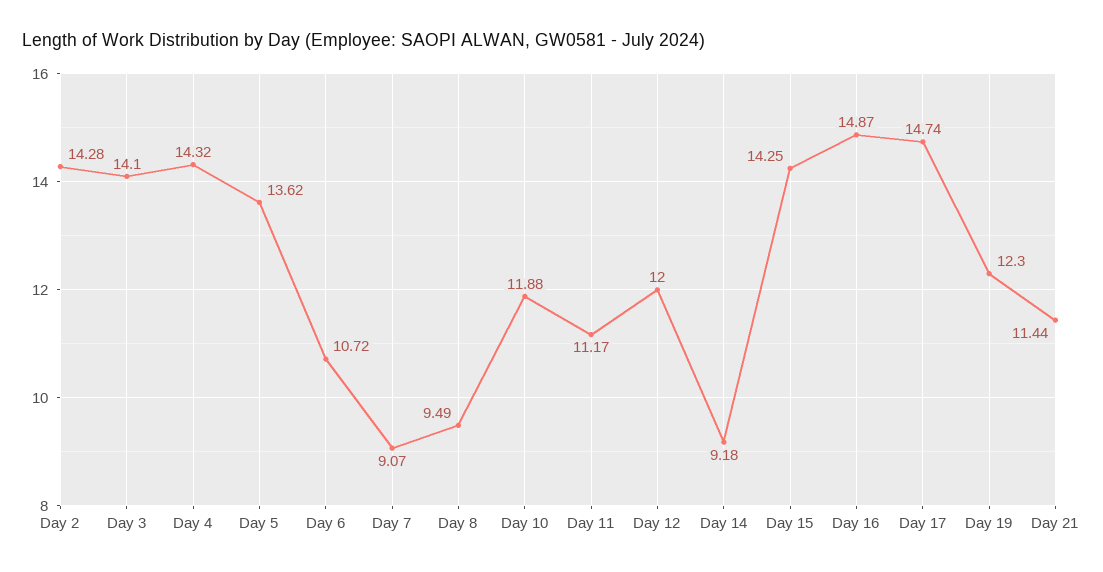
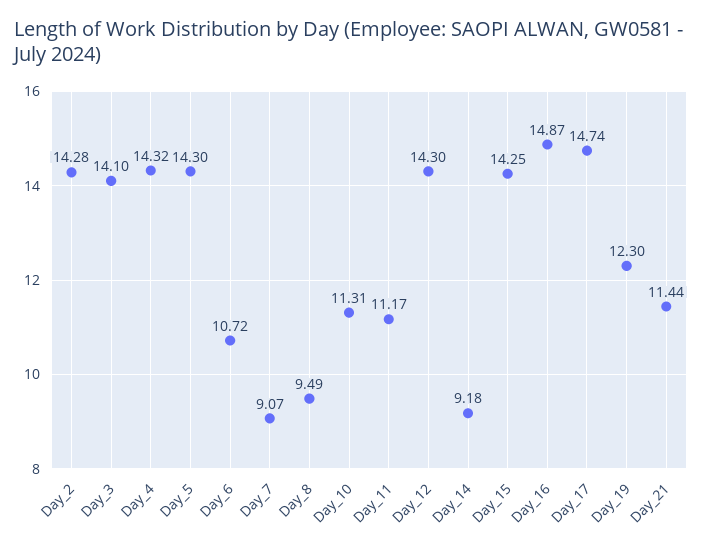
Day 5: 13.62 -> 14.3
Day 10: 11.88 -> 11.31
Day 12: 12 -> 14.3

